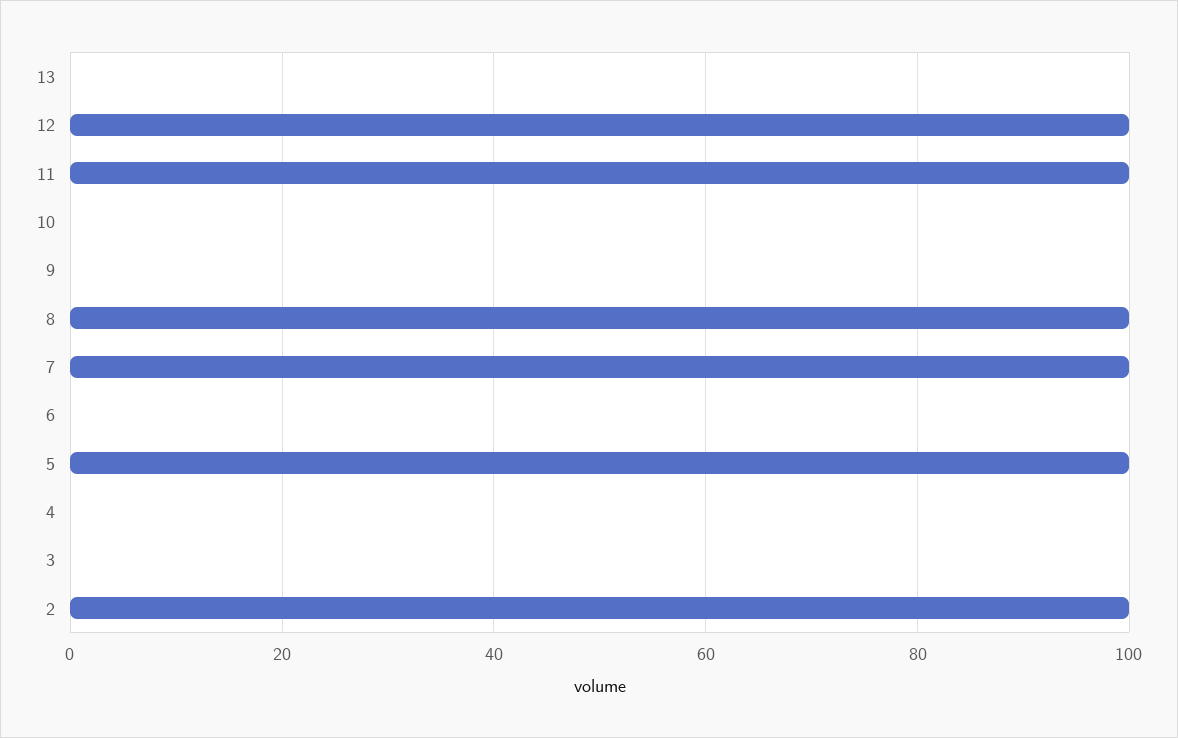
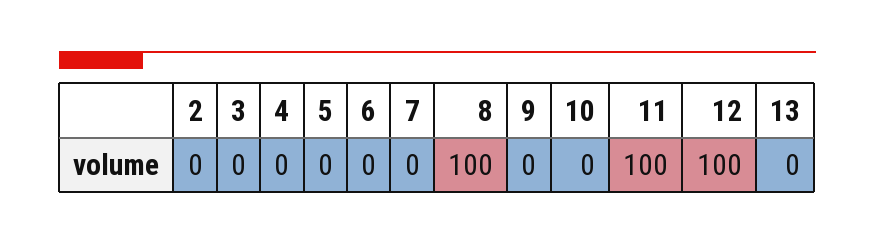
7: 100 -> 0
5: 100 -> 0
2: 100 -> 0

